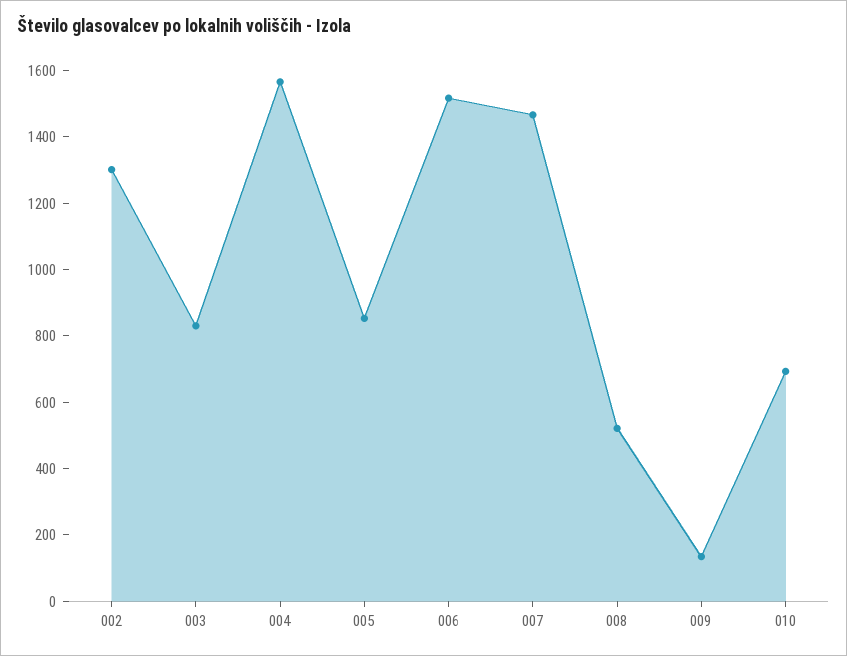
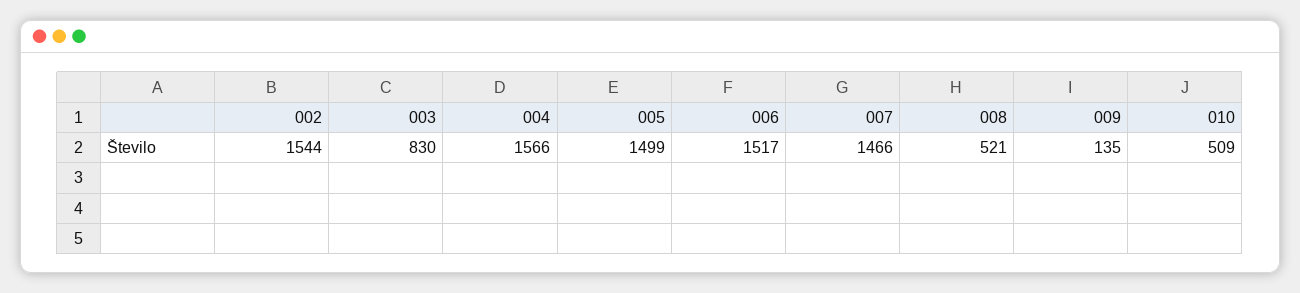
002: 1300 -> 1544
005: 850 -> 1499
010: 700 -> 509

